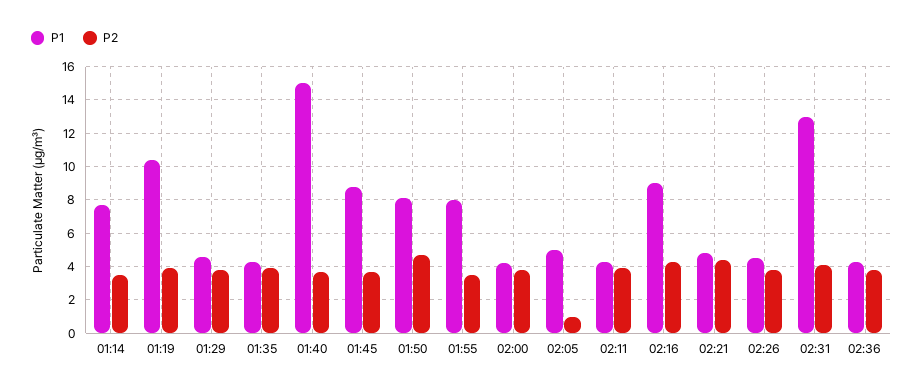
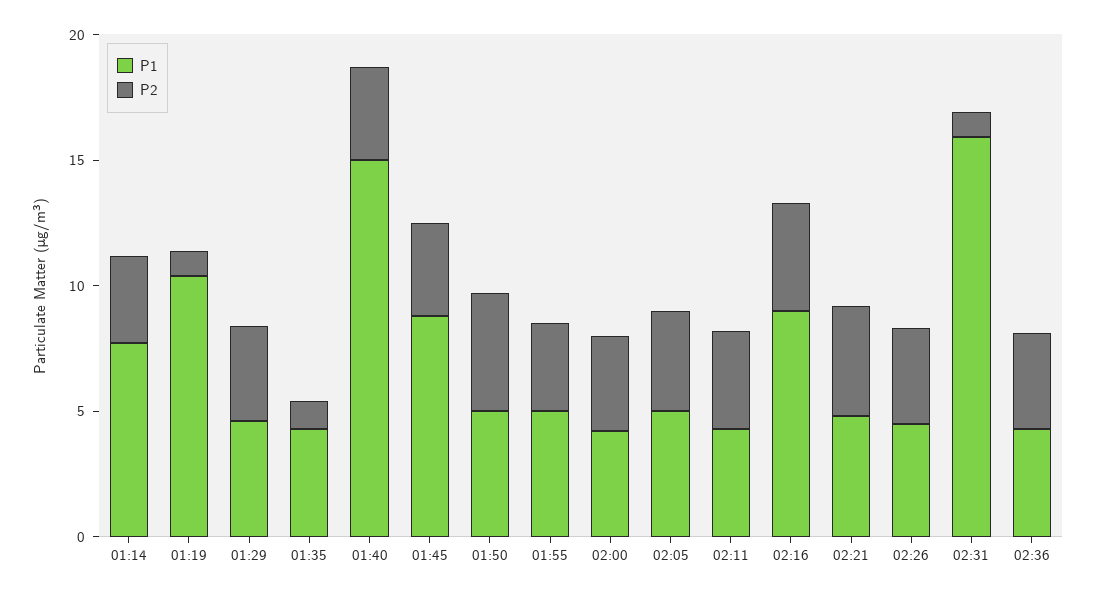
P2, 01:19: 4 -> 1
P2, 01:35: 4 -> 1
P1, 01:50: 8 -> 5
P1, 01:55: 8 -> 5
P2, 02:05: 1 -> 4
P1, 02:31: 13 -> 16
P2, 02:31: 4 -> 1

